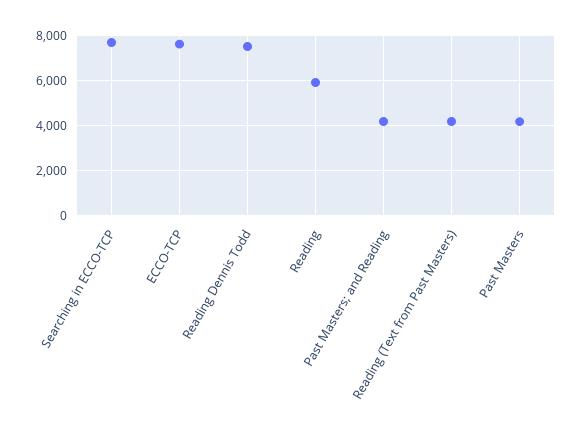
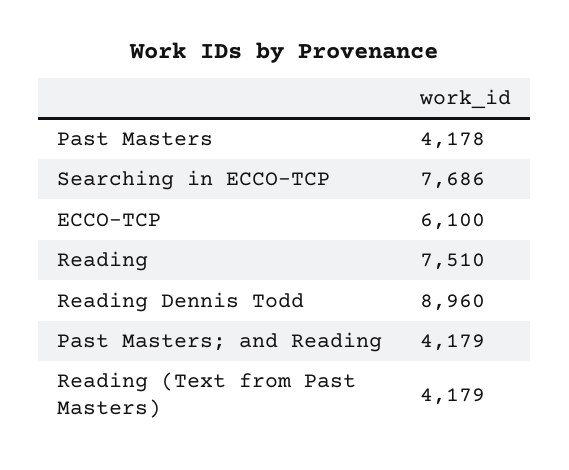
ECCO-TCP: 7500 -> 6100
Reading Dennis Todd: 7500 -> 8960
Reading: 6000 -> 7510

